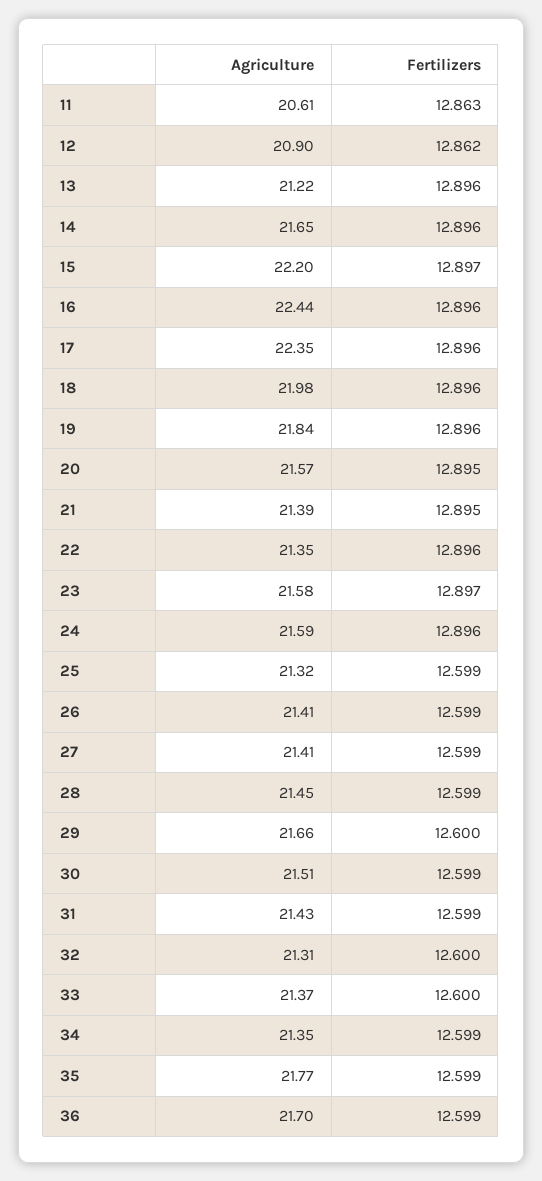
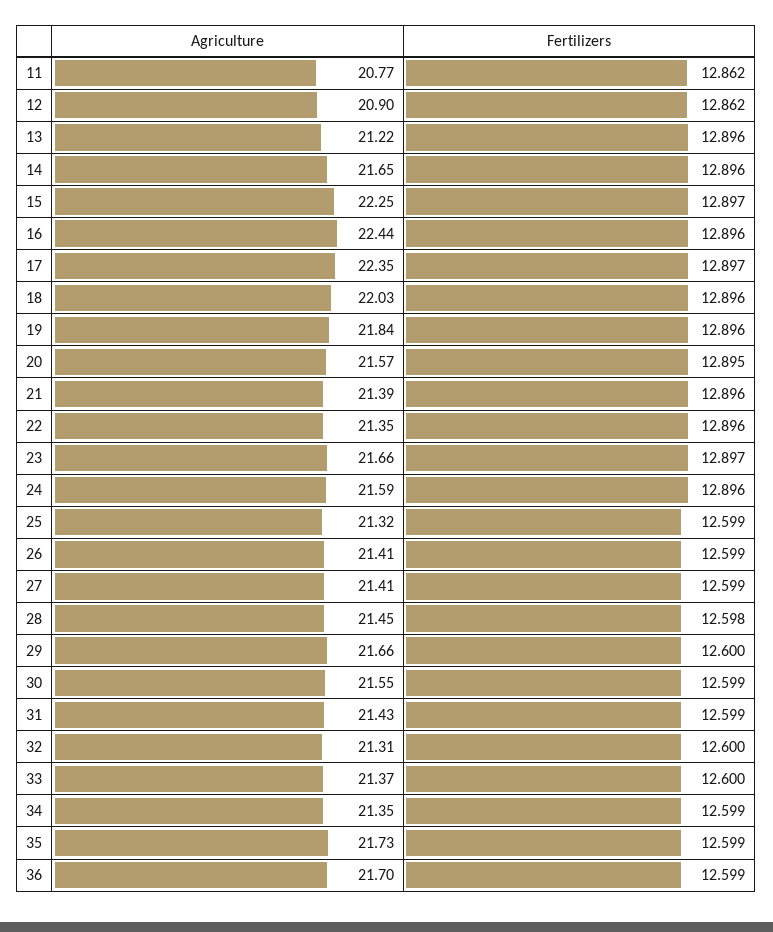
Agriculture, 11: 20.61 -> 20.77
Fertilizers, 11: 12.863 -> 12.862
Agriculture, 15: 22.2 -> 22.25
Fertilizers, 17: 12.896 -> 12.897
Agriculture, 18: 21.98 -> 22.03
Fertilizers, 21: 12.895 -> 12.896
Agriculture, 23: 21.58 -> 21.66
Fertilizers, 28: 12.599 -> 12.598
Agriculture, 30: 21.51 -> 21.55
Agriculture, 35: 21.77 -> 21.73

